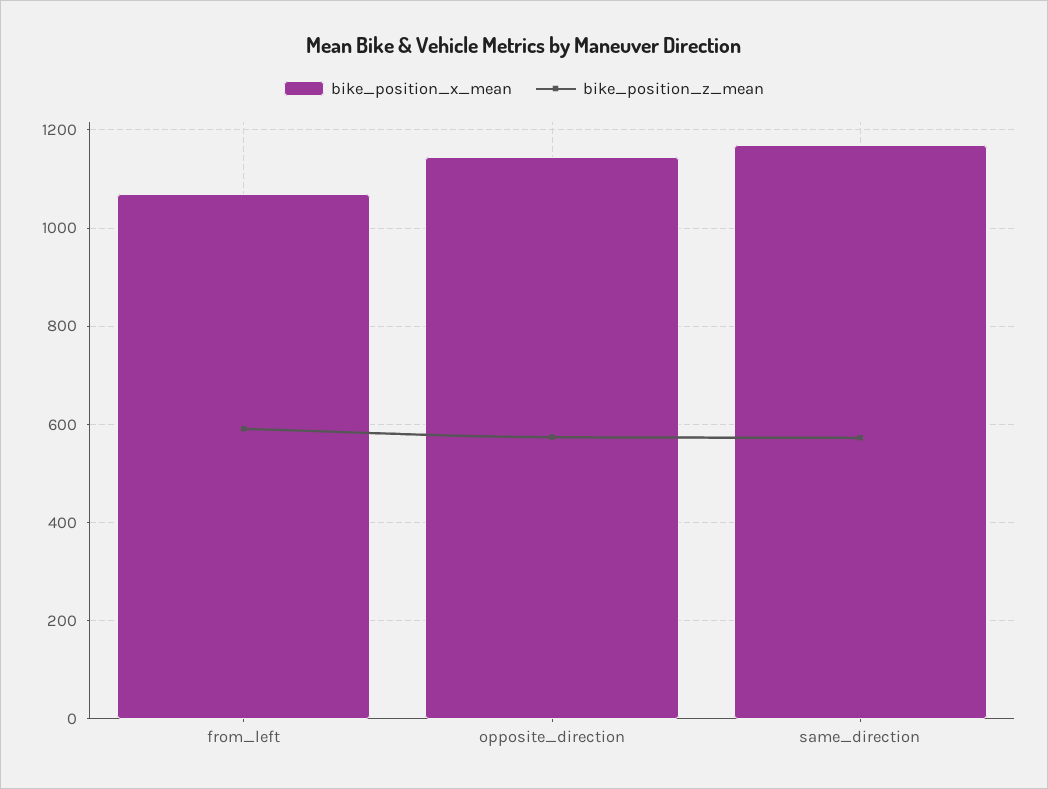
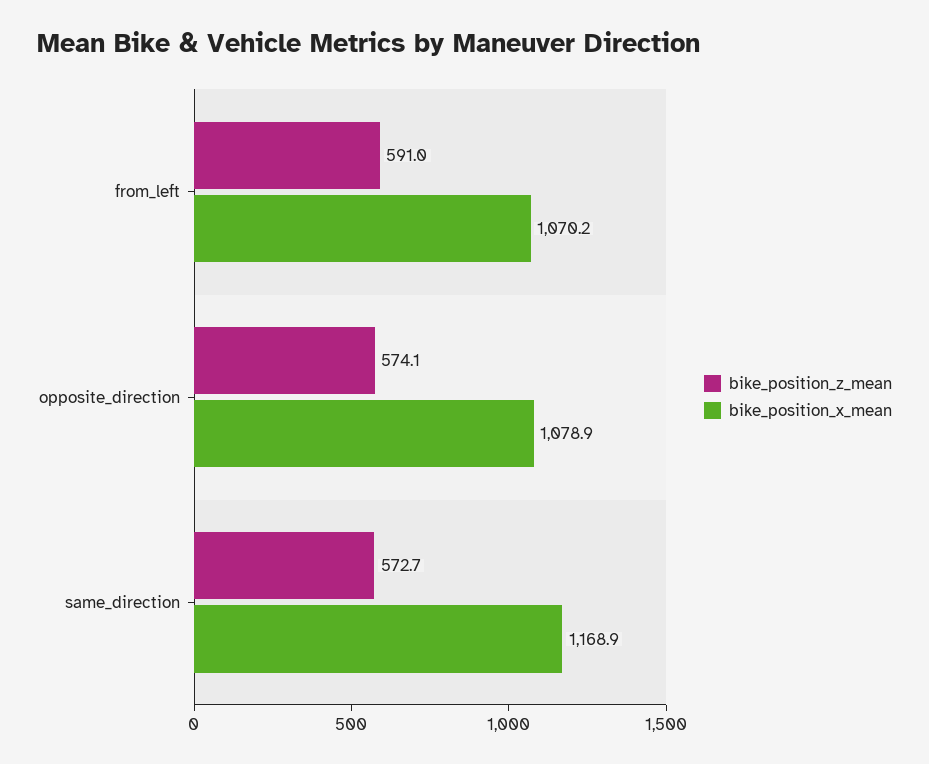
bike_position_x_mean, opposite_direction: 1140 -> 1078.9

